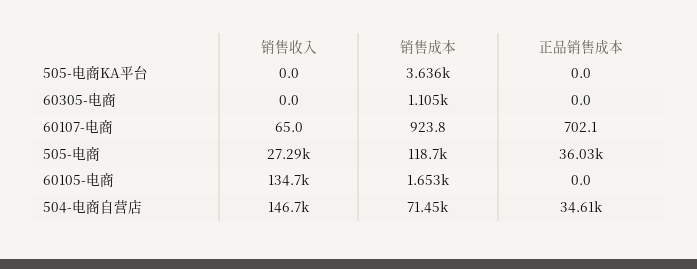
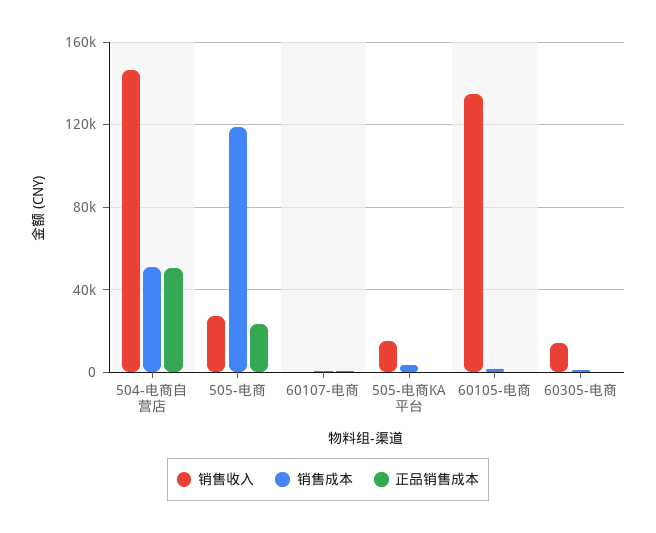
销售收入, 505-电商KA平台: 0 -> 15000
销售收入, 60305-电商: 0 -> 15000
正品销售成本, 505-电商: 36030 -> 25000
销售成本, 504-电商自营店: 71450 -> 50000
正品销售成本, 504-电商自营店: 34610 -> 50000

